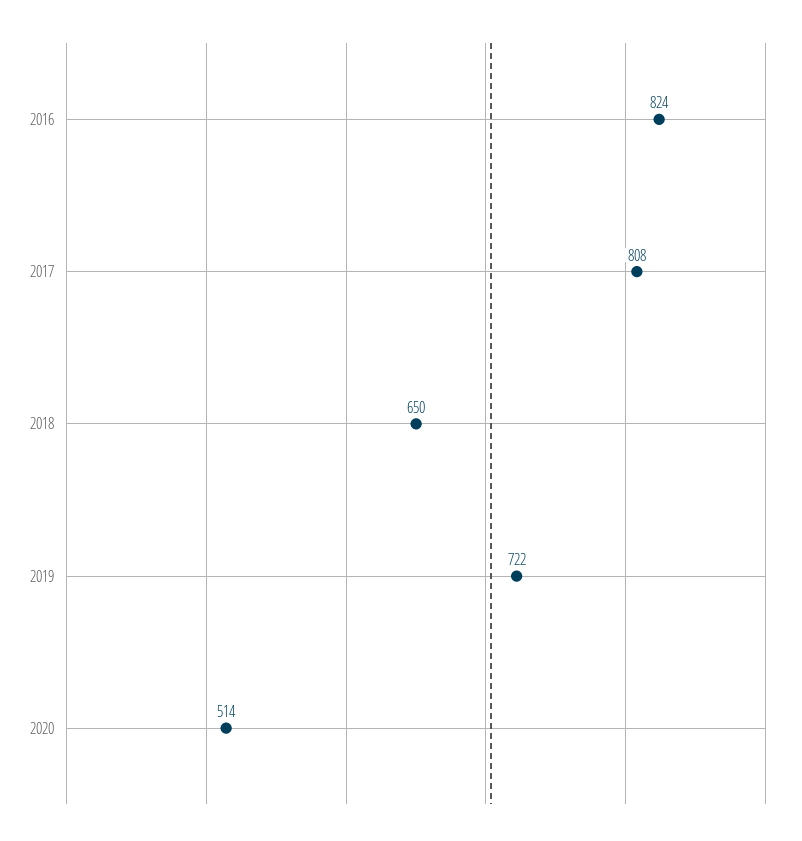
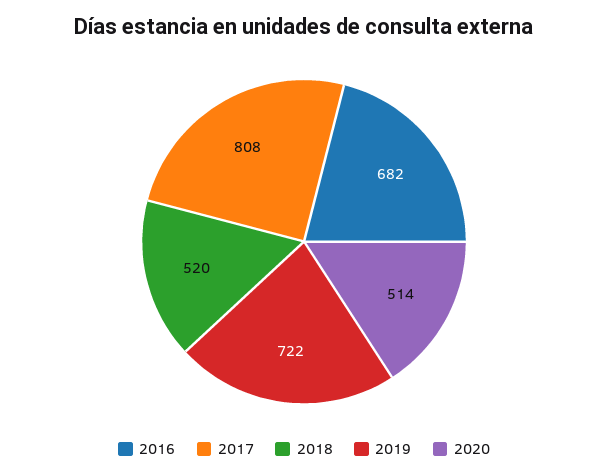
2016: 824 -> 682
2018: 650 -> 520

